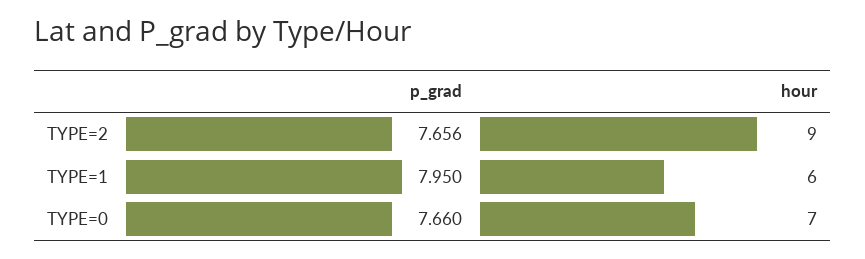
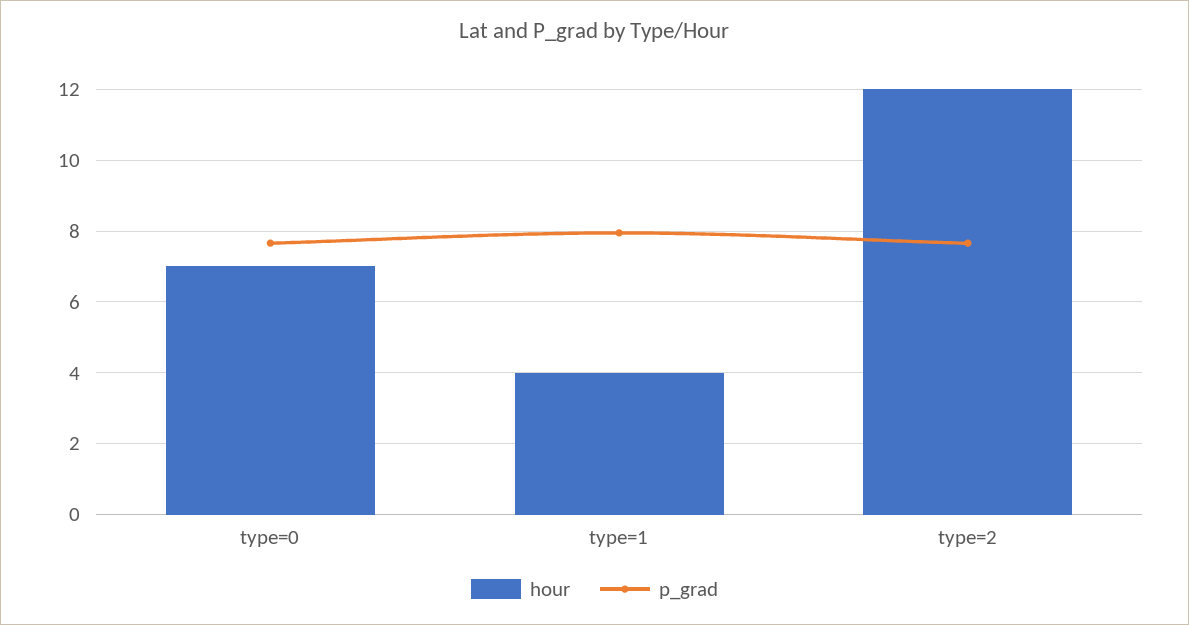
hour, TYPE=2: 9 -> 12
hour, TYPE=1: 6 -> 4

